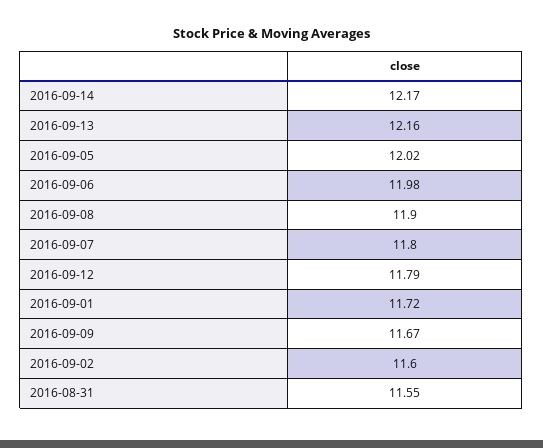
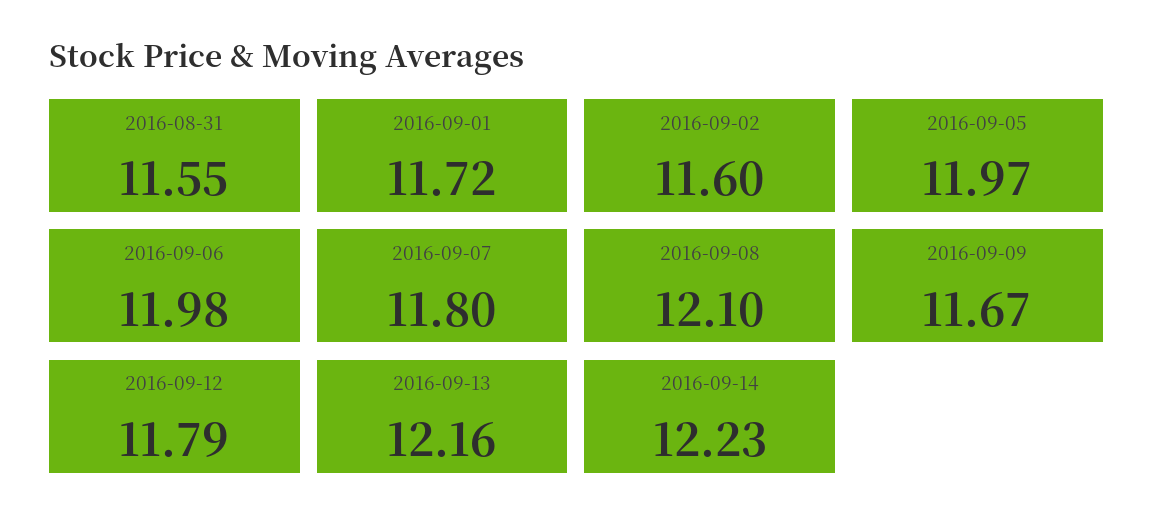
2016-09-14: 12.17 -> 12.23
2016-09-05: 12.02 -> 11.97
2016-09-08: 11.9 -> 12.1

